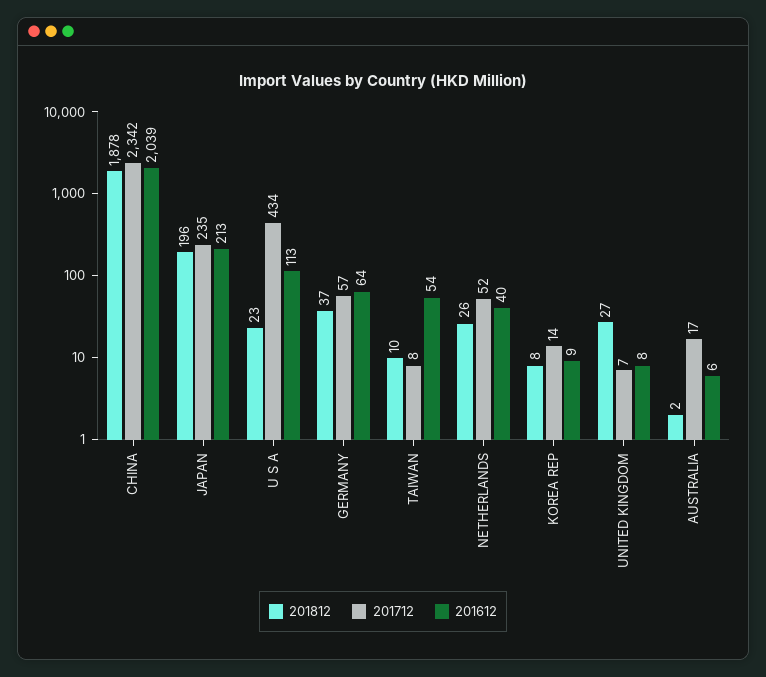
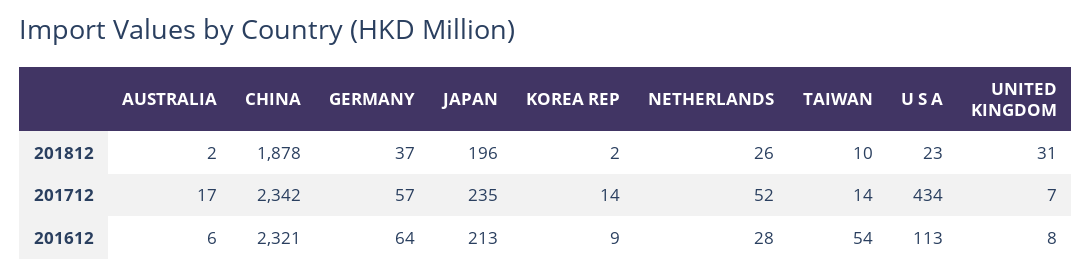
201612, CHINA: 2039 -> 2321
201712, TAIWAN: 8 -> 14
201612, NETHERLANDS: 40 -> 28
201812, KOREA REP: 8 -> 2
201812, UNITED KINGDOM: 27 -> 31

